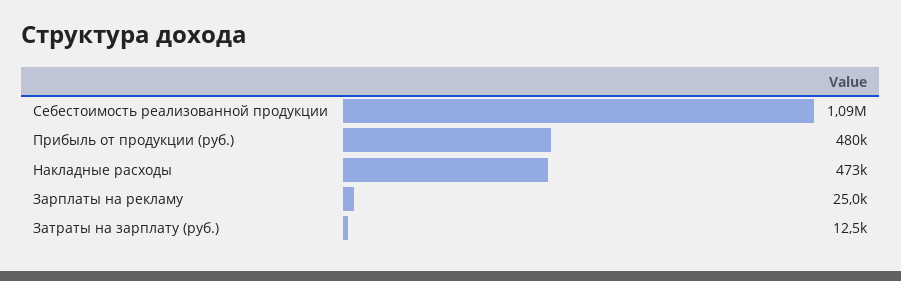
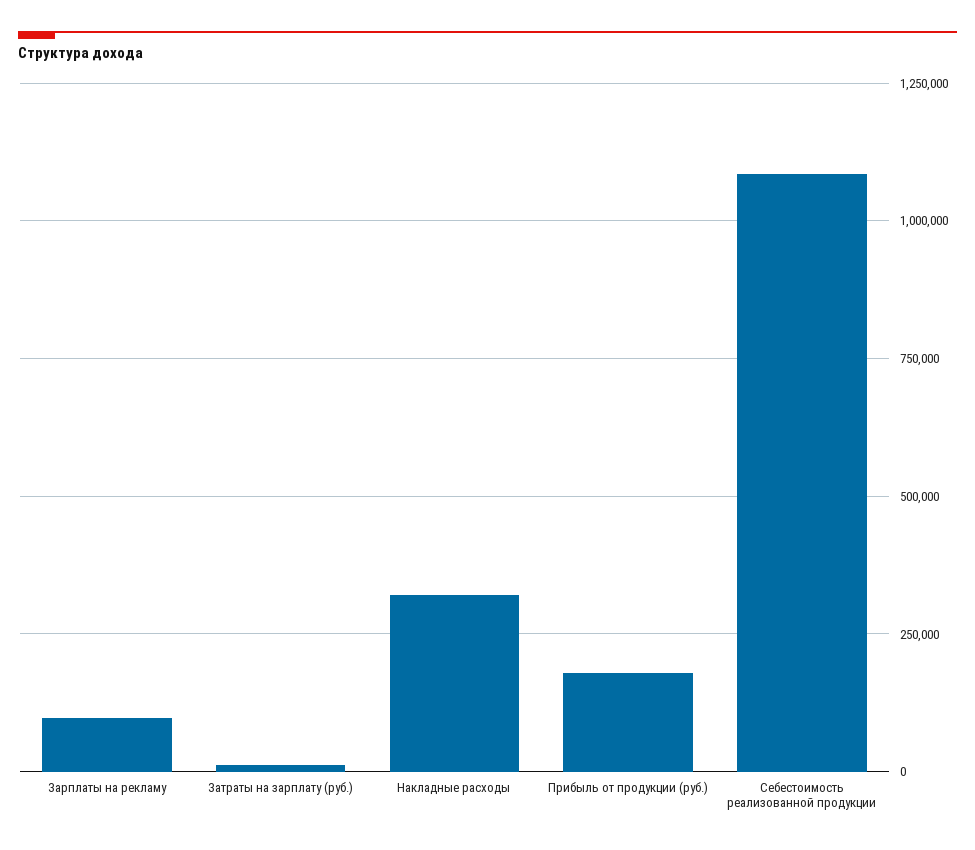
Прибыль от продукции (руб.): 480000 -> 175000
Накладные расходы: 473000 -> 325000
Зарплаты на рекламу: 25000 -> 100000

